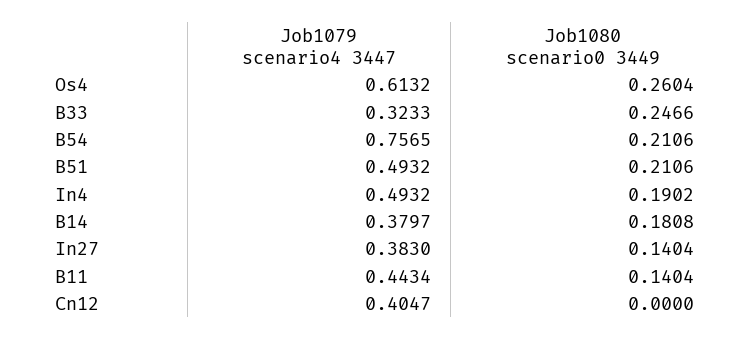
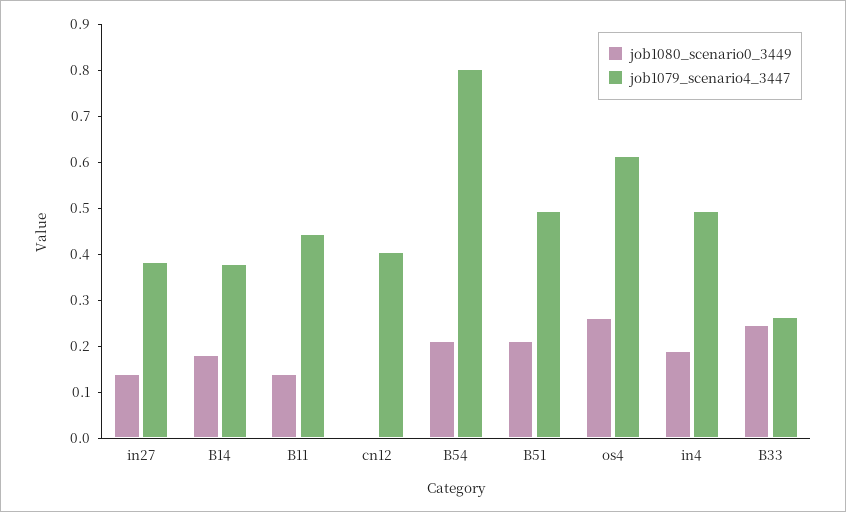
Job1079 scenario4 3447, B33: 0.3233 -> 0.26
Job1079 scenario4 3447, B54: 0.7565 -> 0.8

